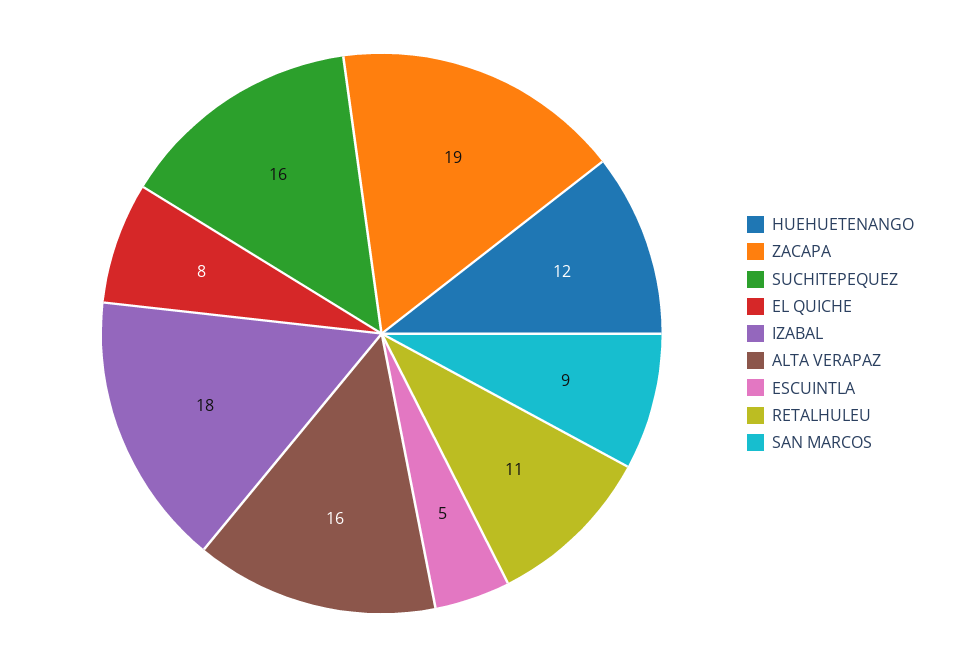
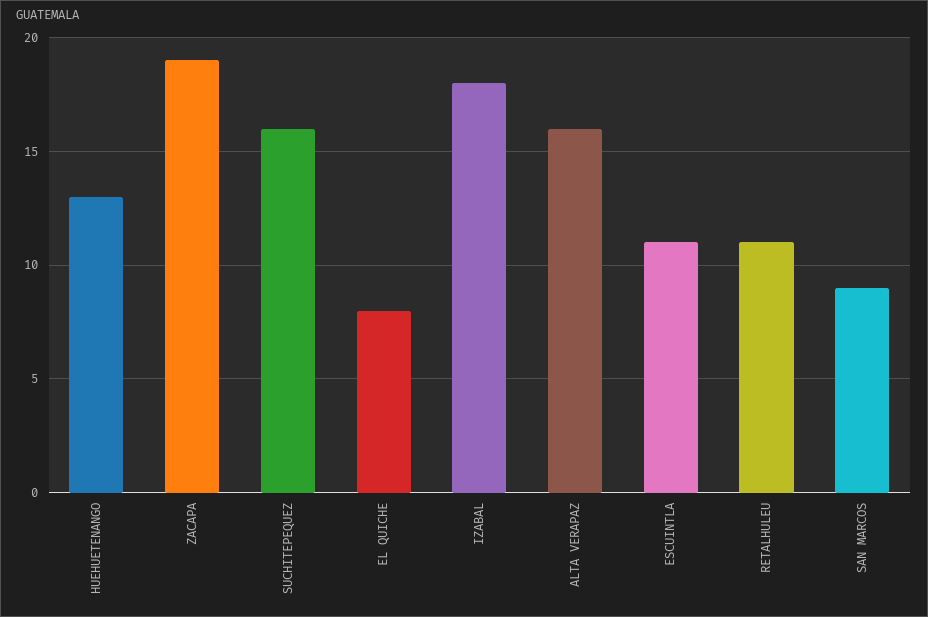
HUEHUETENANGO: 12 -> 13
ESCUINTLA: 5 -> 11

